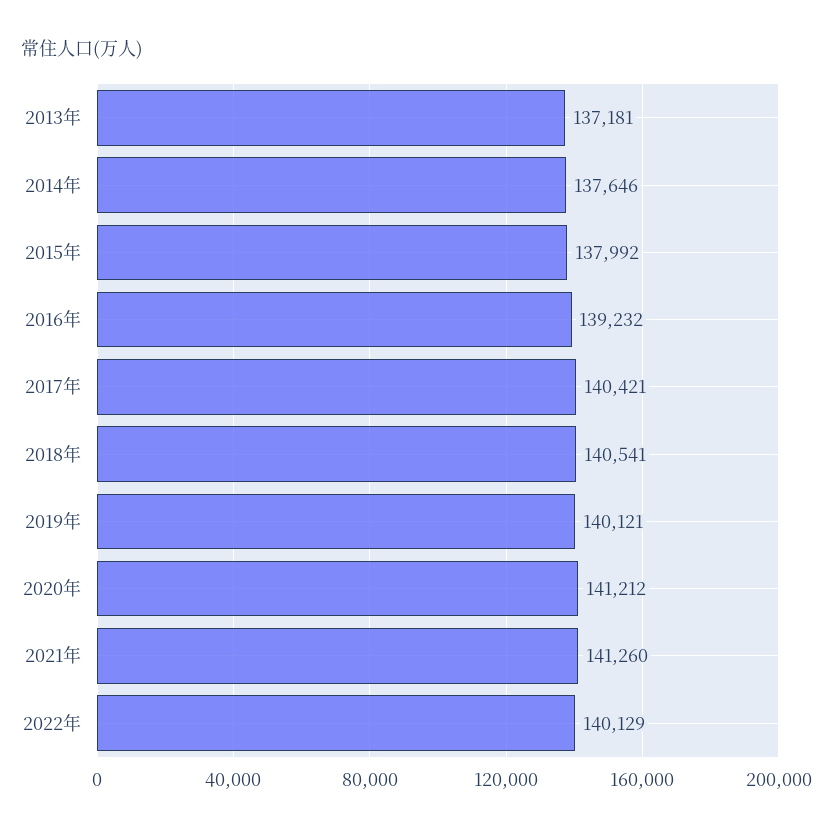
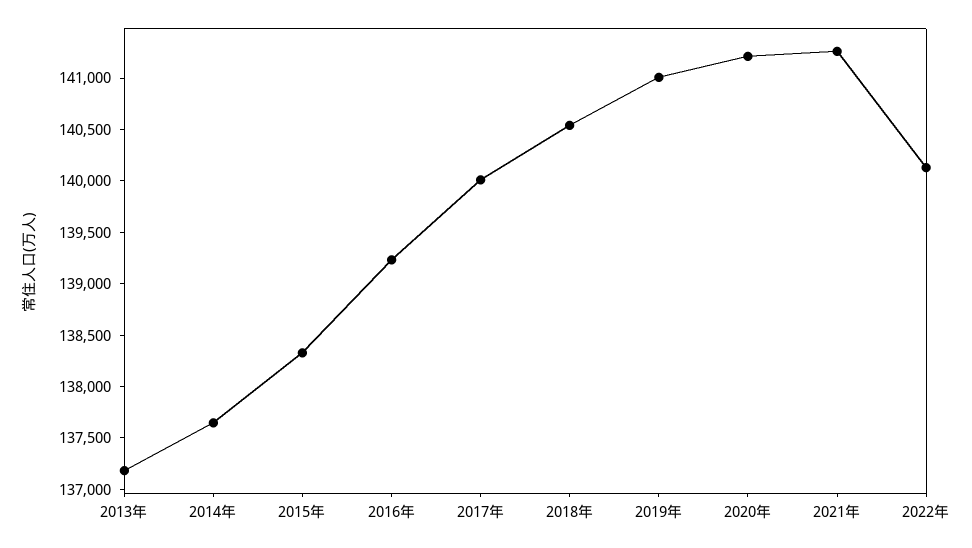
2015年: 137992 -> 138300
2017年: 140421 -> 140000
2019年: 140121 -> 141000

